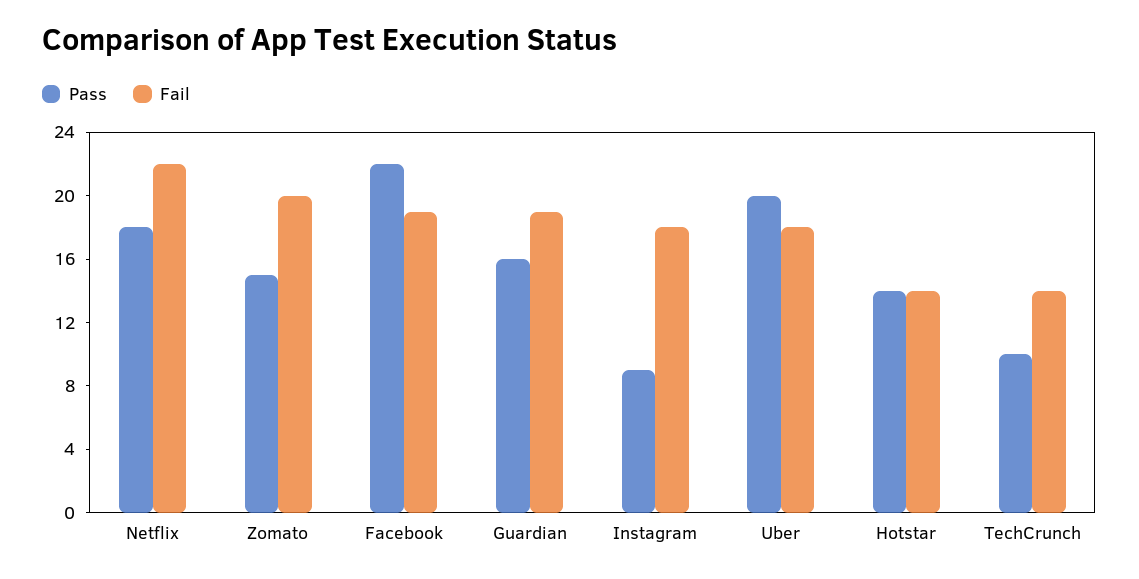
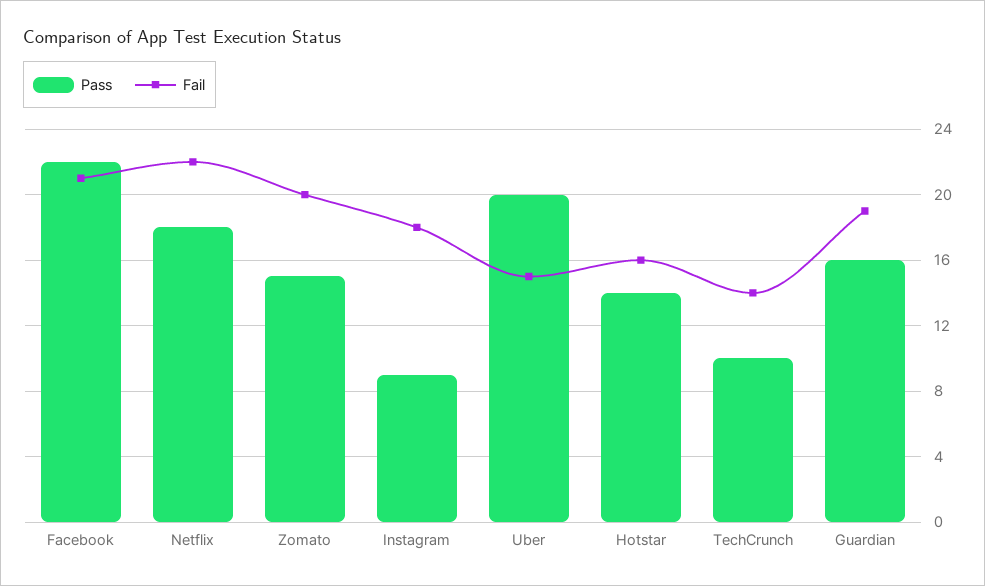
Fail, Facebook: 19 -> 21
Fail, Uber: 18 -> 15
Fail, Hotstar: 14 -> 16

